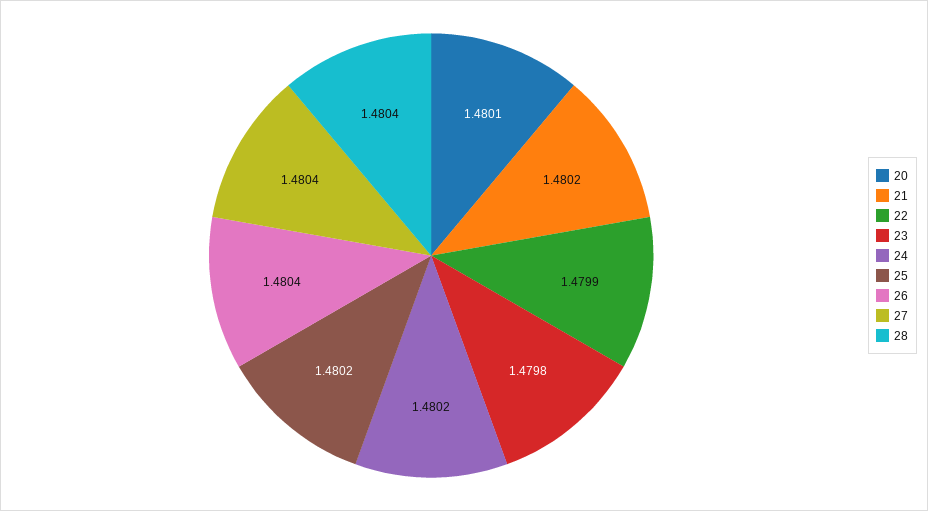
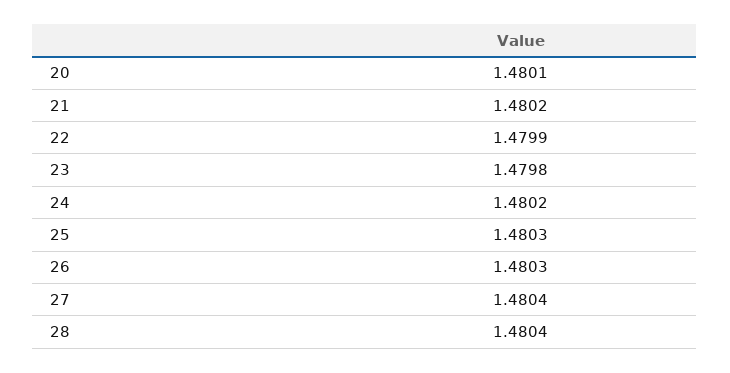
25: 1.4802 -> 1.4803
26: 1.4804 -> 1.4803

